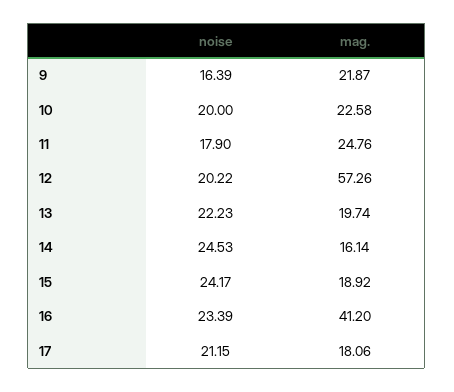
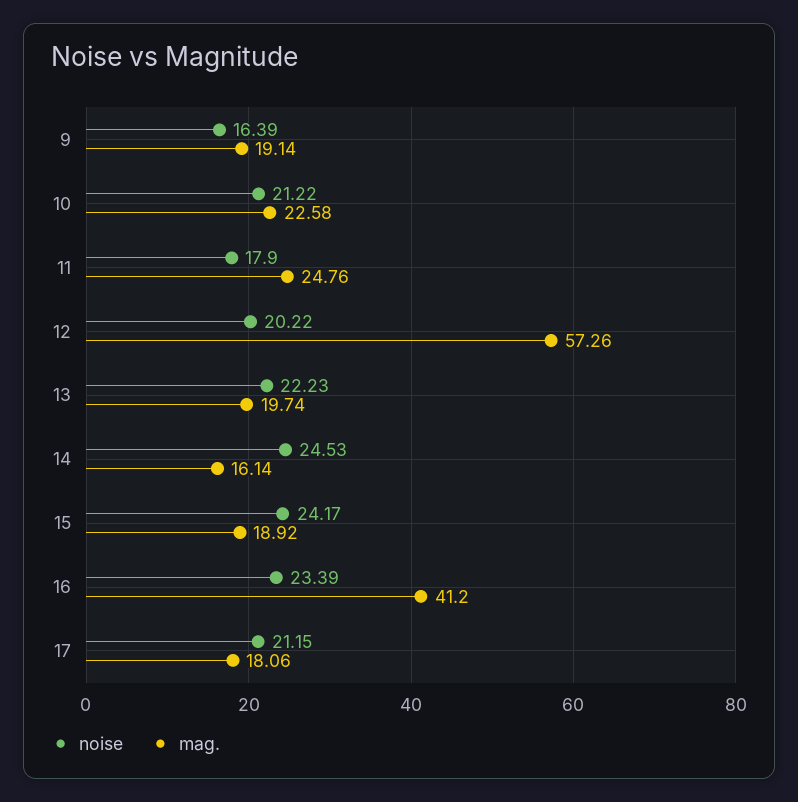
mag., 9: 21.87 -> 19.14
noise, 10: 20 -> 21.22

